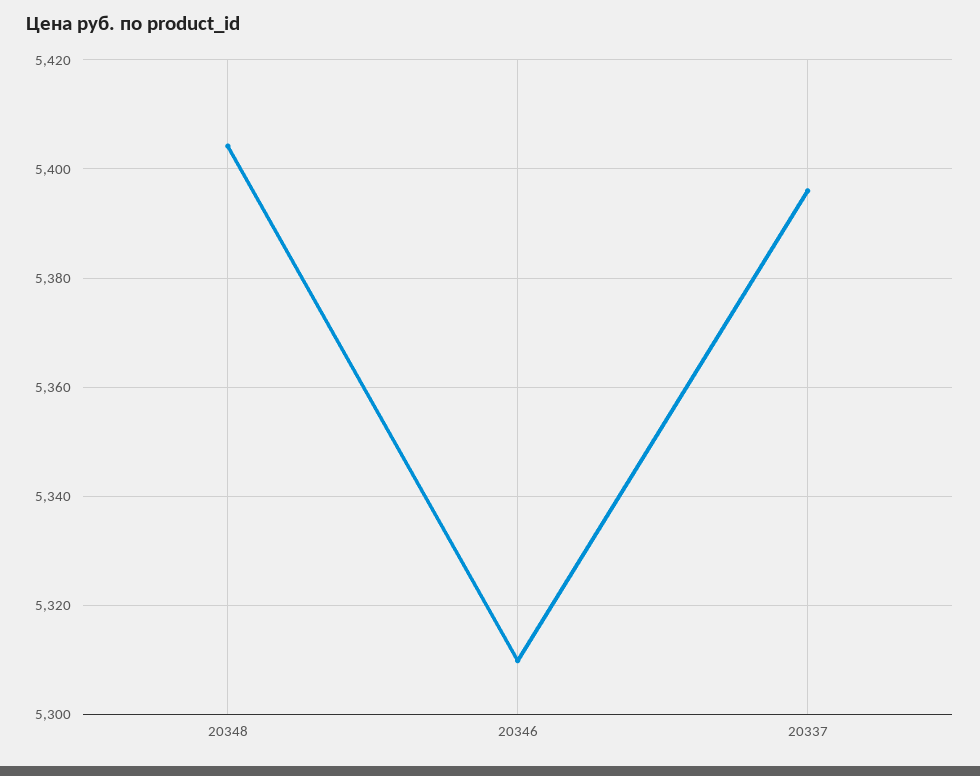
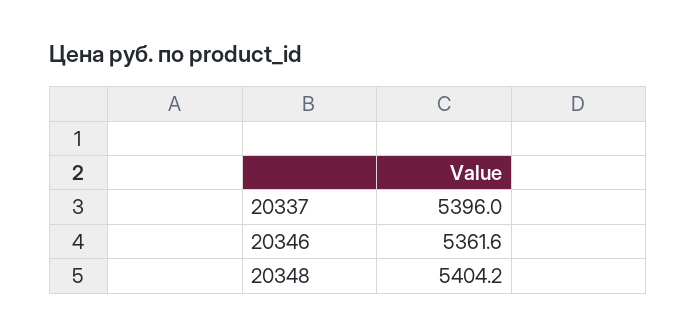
20346: 5310 -> 5361.6

